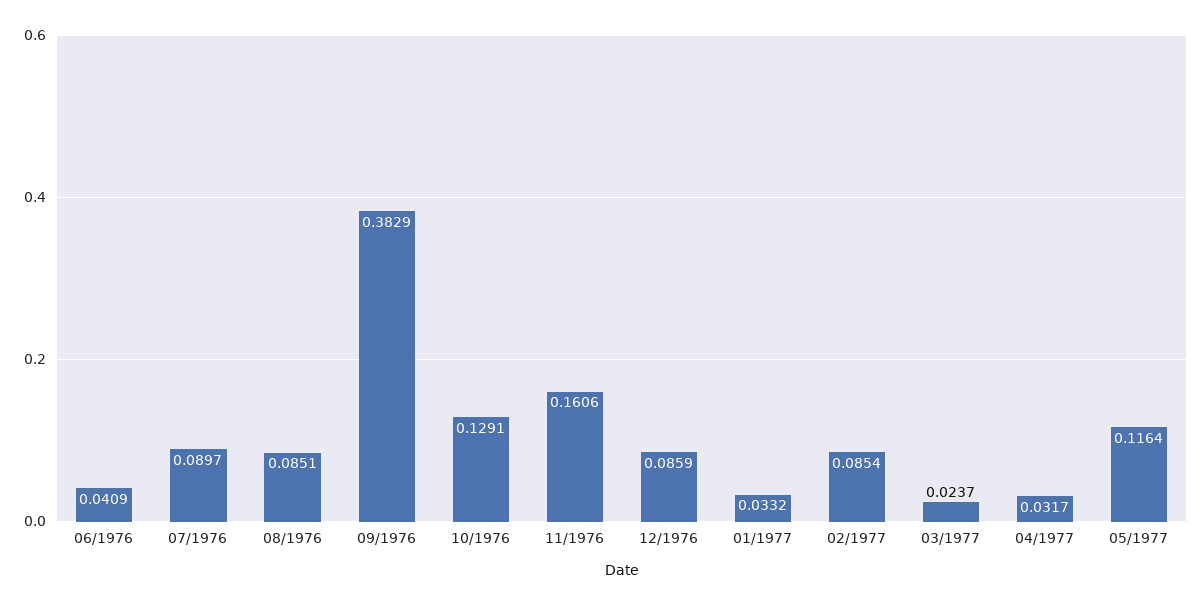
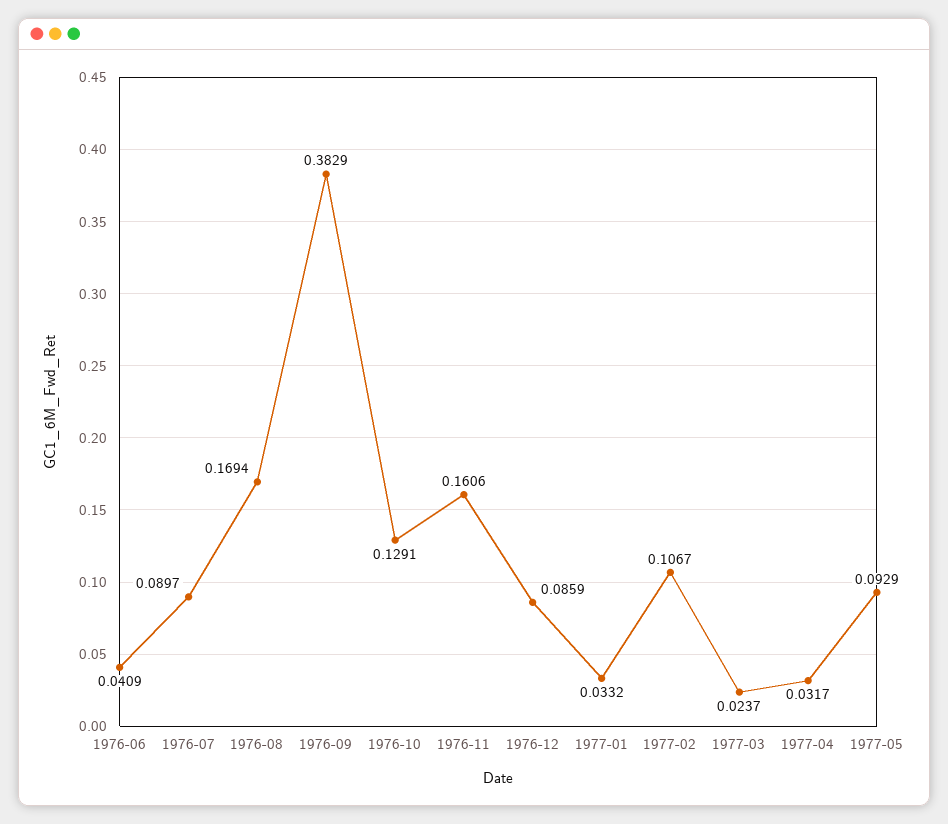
08/1976: 0.0851 -> 0.1694
02/1977: 0.0854 -> 0.1067
05/1977: 0.1164 -> 0.0929

